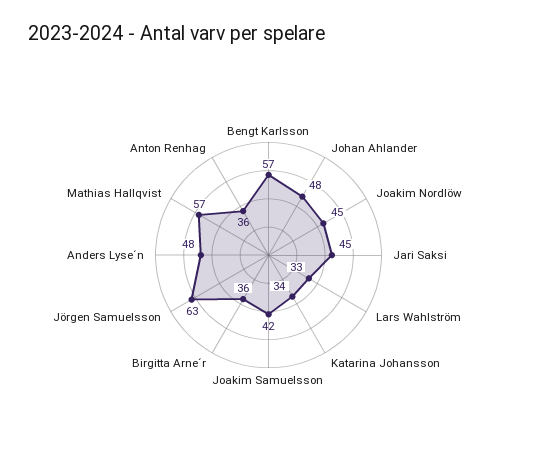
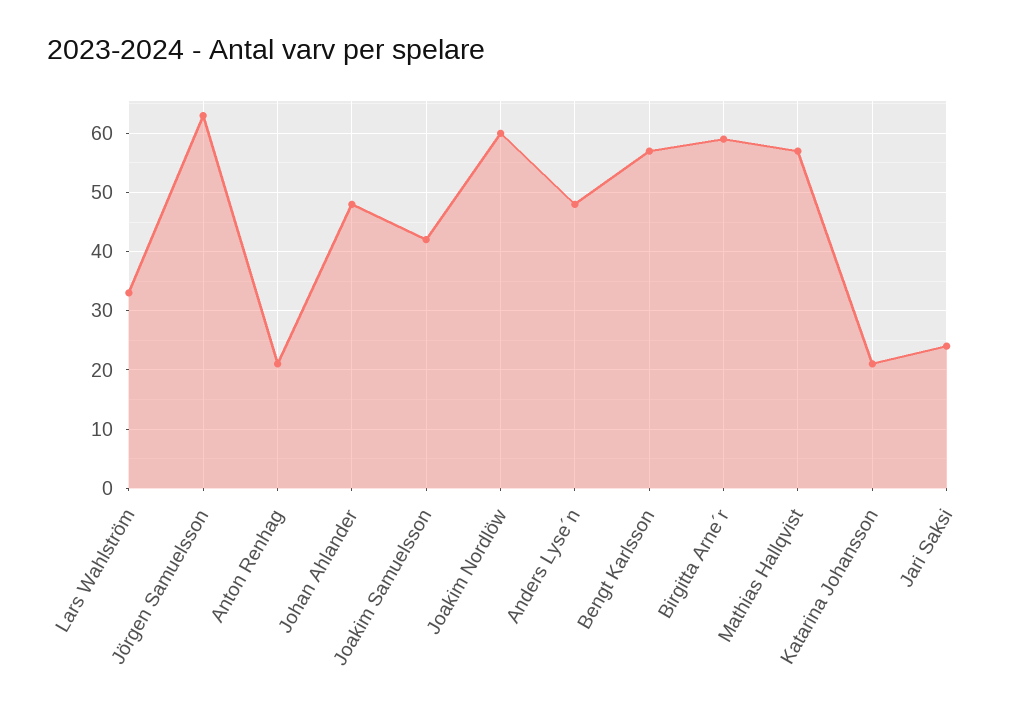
Joakim Nordlöw: 45 -> 60
Jari Saksi: 45 -> 25
Katarina Johansson: 34 -> 20
Birgitta Arne´r: 36 -> 60
Anton Renhag: 36 -> 20

